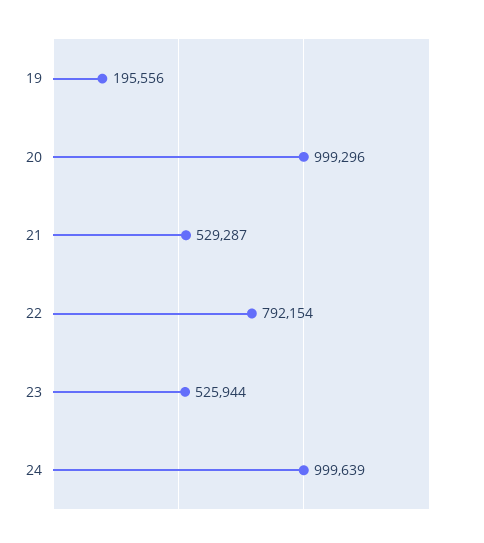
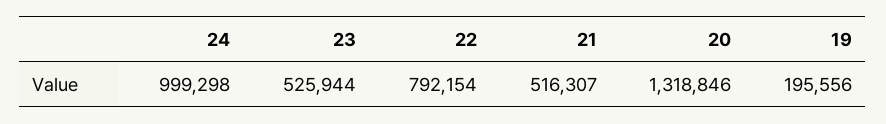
20: 999296 -> 1318846
21: 529287 -> 516307
24: 999639 -> 999298

